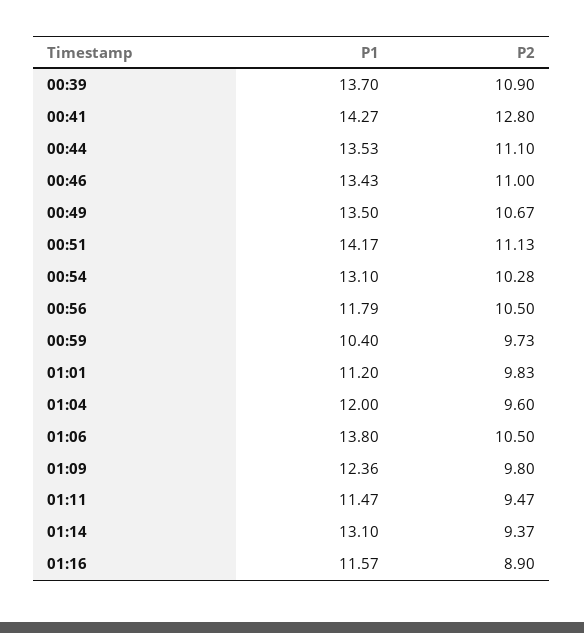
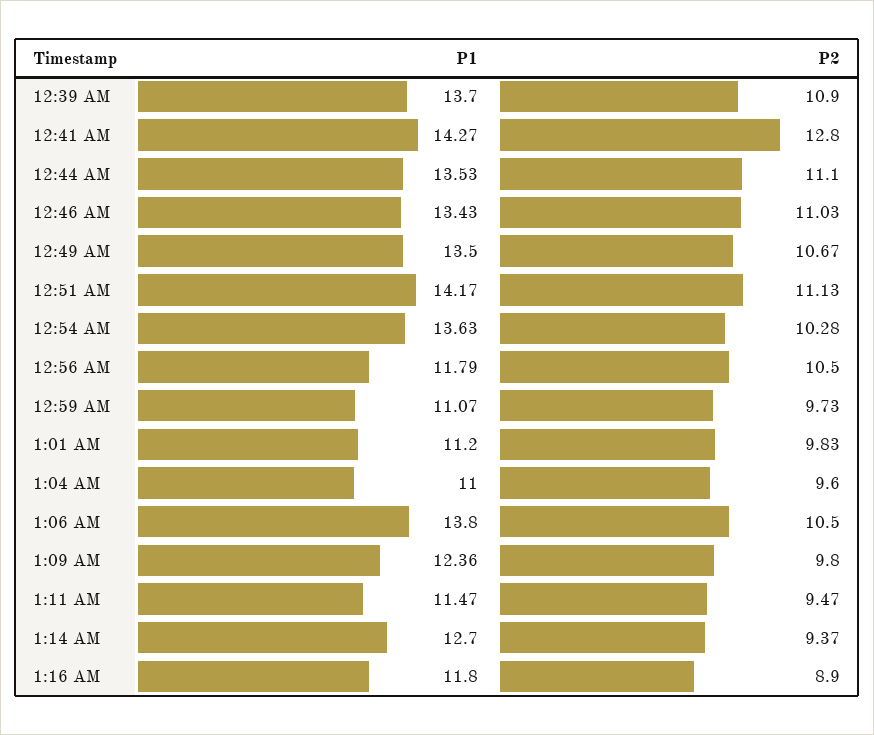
P2, 00:46: 11 -> 11.03
P1, 00:54: 13.1 -> 13.63
P1, 00:59: 10.4 -> 11.07
P1, 01:04: 12 -> 11
P1, 01:14: 13.1 -> 12.7
P1, 01:16: 11.57 -> 11.8

